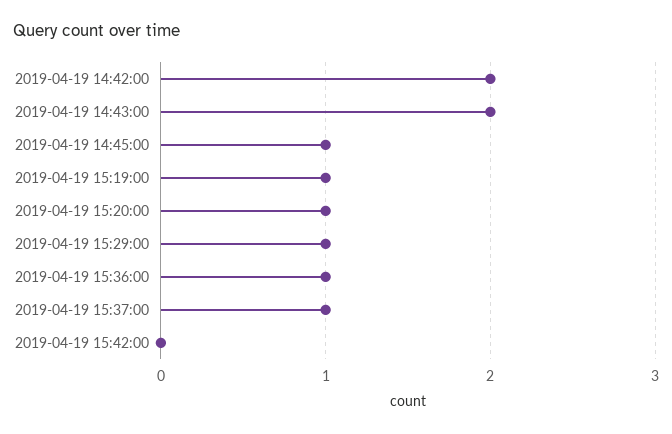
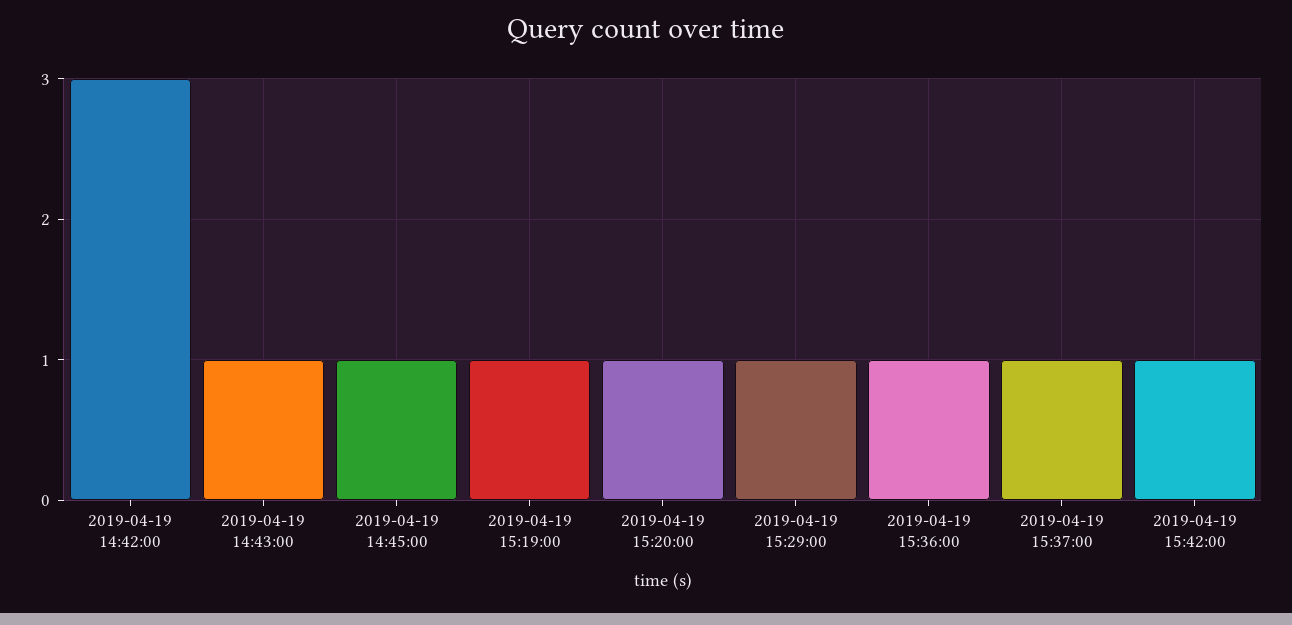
2019-04-19 14:42:00: 2 -> 3
2019-04-19 14:43:00: 2 -> 1
2019-04-19 15:42:00: 0 -> 1

